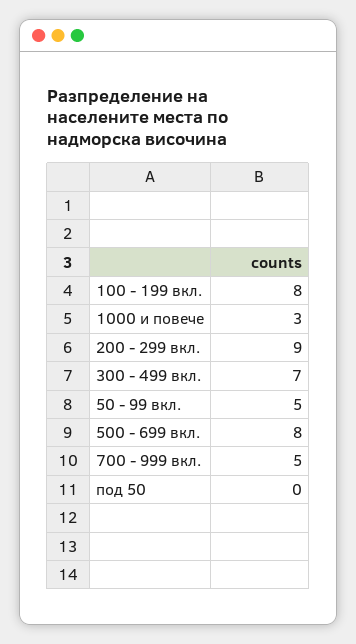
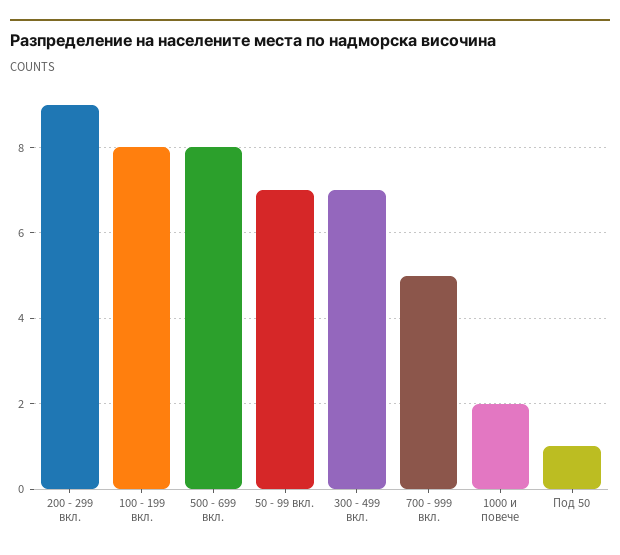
1000 и повече: 3 -> 2
50 - 99 вкл.: 5 -> 7
под 50: 0 -> 1

